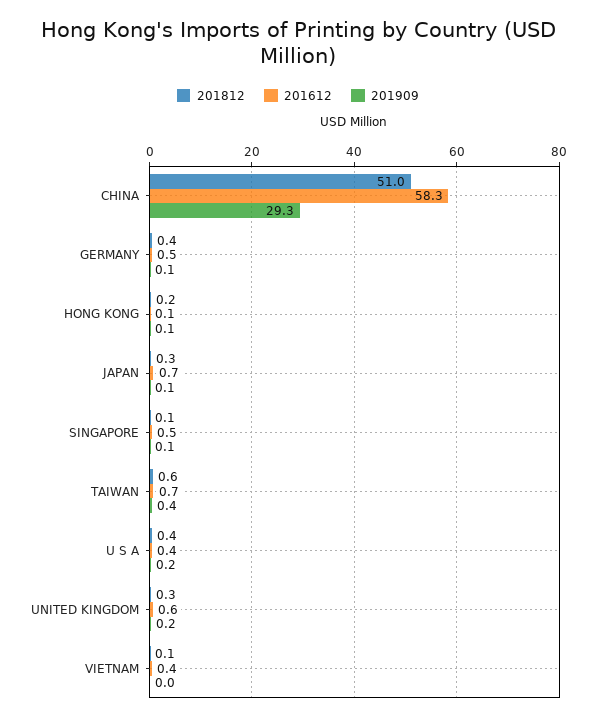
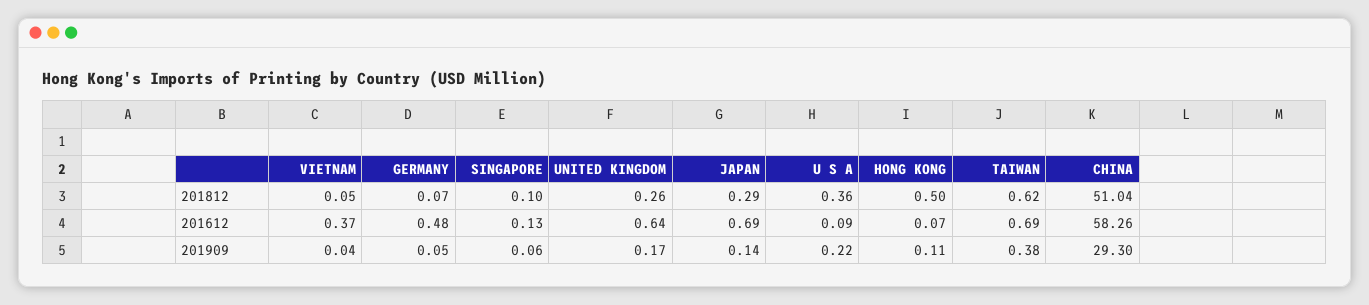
201812, GERMANY: 0.4 -> 0.07
201812, HONG KONG: 0.2 -> 0.5
201612, SINGAPORE: 0.5 -> 0.13
201612, U S A: 0.4 -> 0.09

